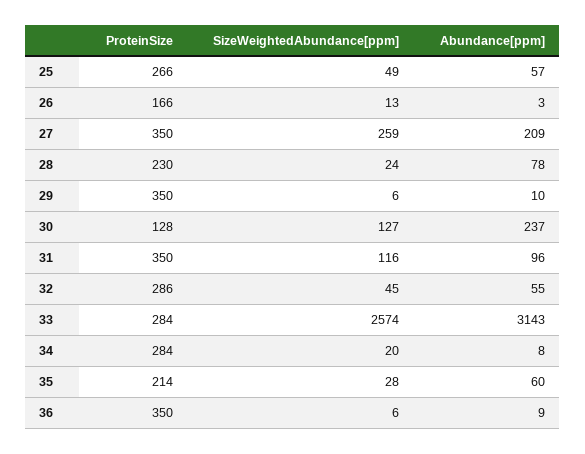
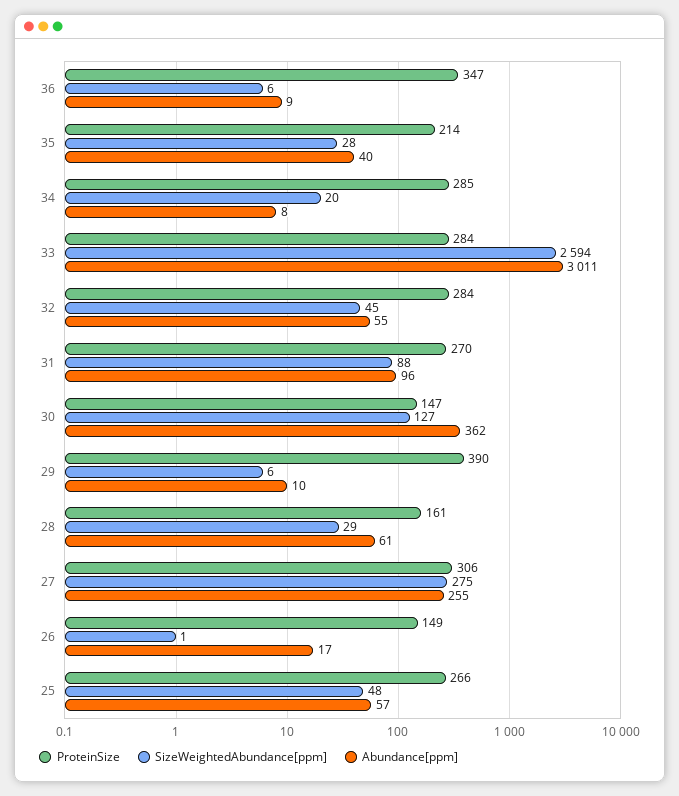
SizeWeightedAbundance[ppm], 25: 49 -> 48
ProteinSize, 26: 166 -> 149
SizeWeightedAbundance[ppm], 26: 13 -> 1
Abundance[ppm], 26: 3 -> 17
ProteinSize, 27: 350 -> 306
SizeWeightedAbundance[ppm], 27: 259 -> 275
Abundance[ppm], 27: 209 -> 255
ProteinSize, 28: 230 -> 161
SizeWeightedAbundance[ppm], 28: 24 -> 29
Abundance[ppm], 28: 78 -> 61
ProteinSize, 29: 350 -> 390
ProteinSize, 30: 128 -> 147
Abundance[ppm], 30: 237 -> 362
ProteinSize, 31: 350 -> 270
SizeWeightedAbundance[ppm], 31: 116 -> 88
ProteinSize, 32: 286 -> 284
SizeWeightedAbundance[ppm], 33: 2574 -> 2594
Abundance[ppm], 33: 3143 -> 3011
ProteinSize, 34: 284 -> 285
Abundance[ppm], 35: 60 -> 40
ProteinSize, 36: 350 -> 347

